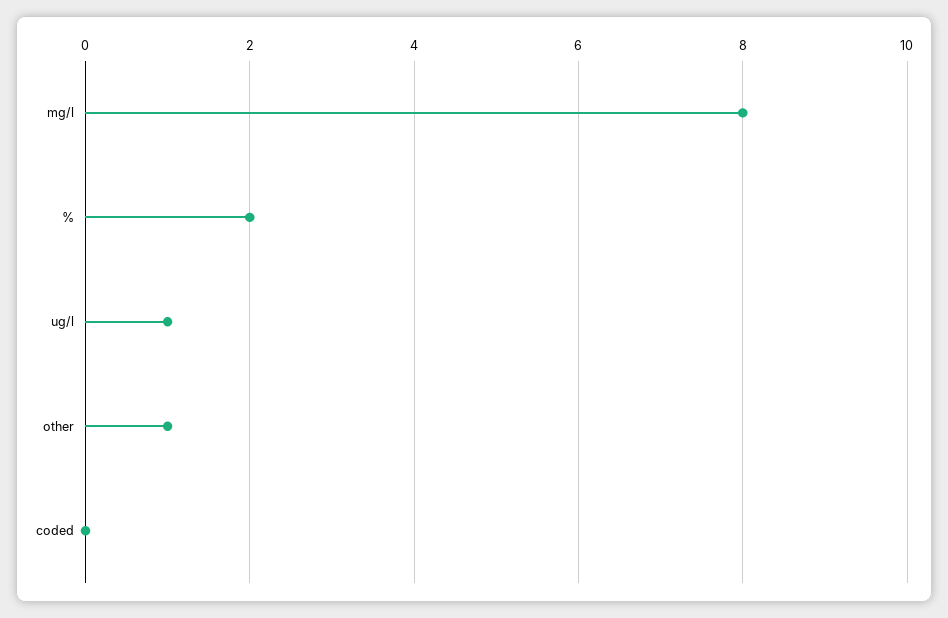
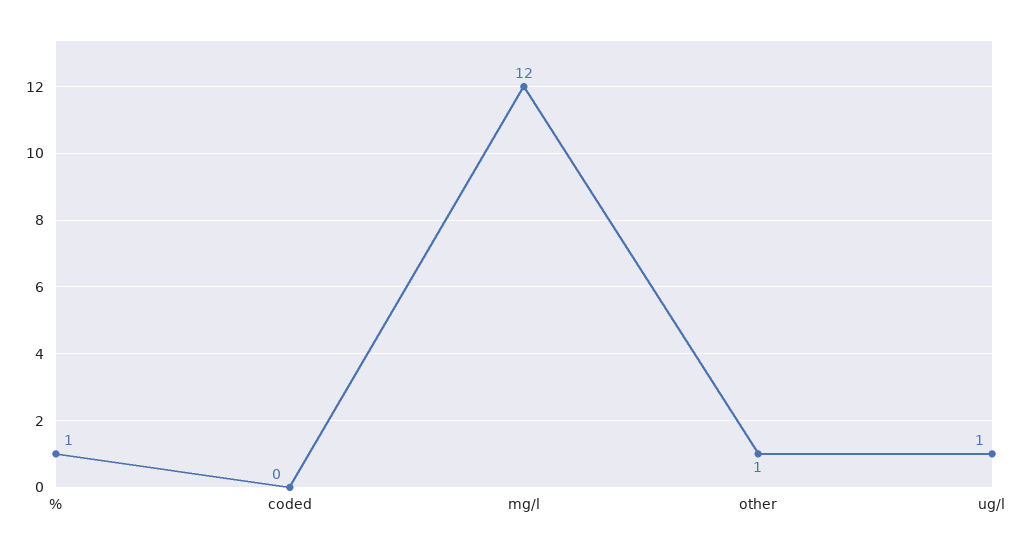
mg/l: 8 -> 12
%: 2 -> 1

